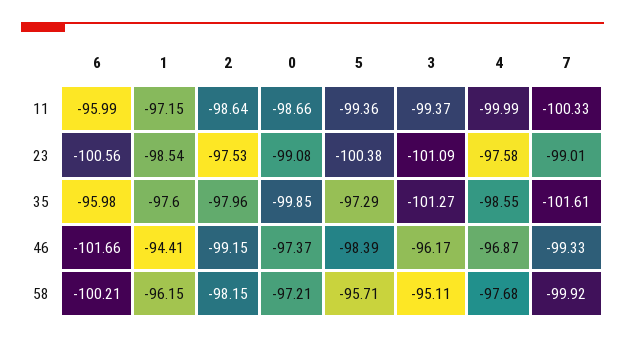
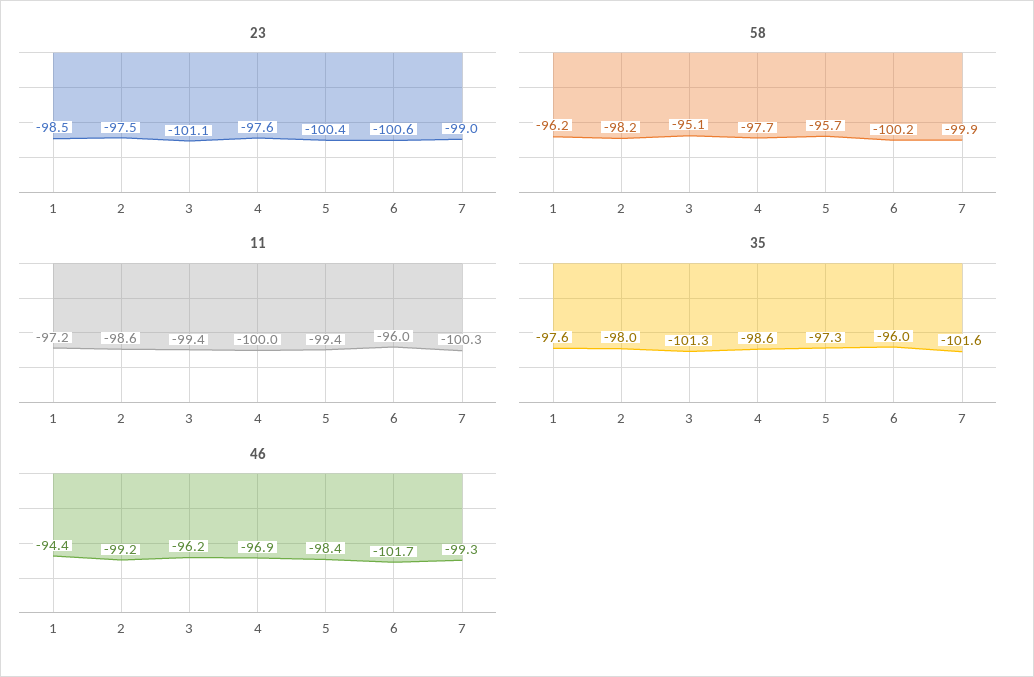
11, 0: -98.66 -> none
23, 0: -99.08 -> none
35, 0: -99.85 -> none
46, 0: -97.37 -> none
58, 0: -97.21 -> none

